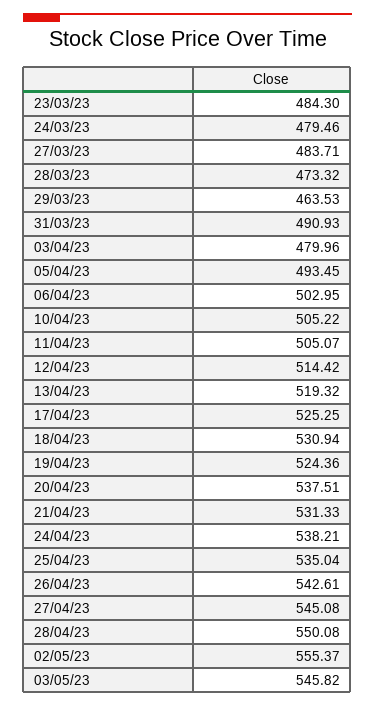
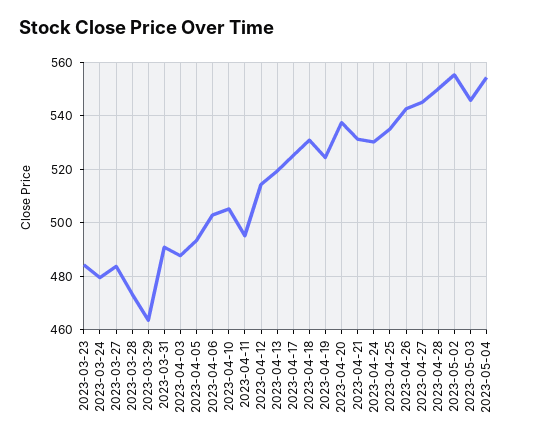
03/04/23: 479.96 -> 487.5
11/04/23: 505.07 -> 495
24/04/23: 538.21 -> 530
2023-05-04: none -> 555

